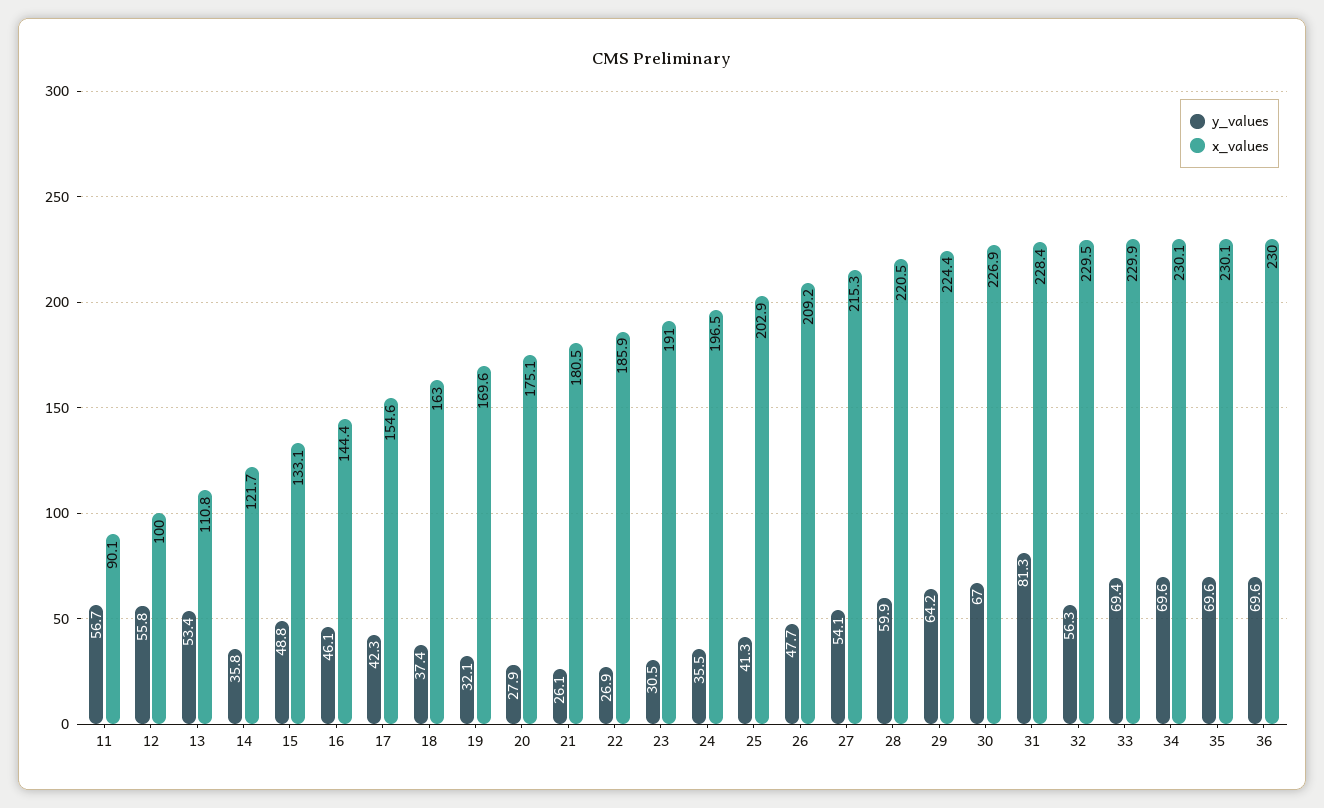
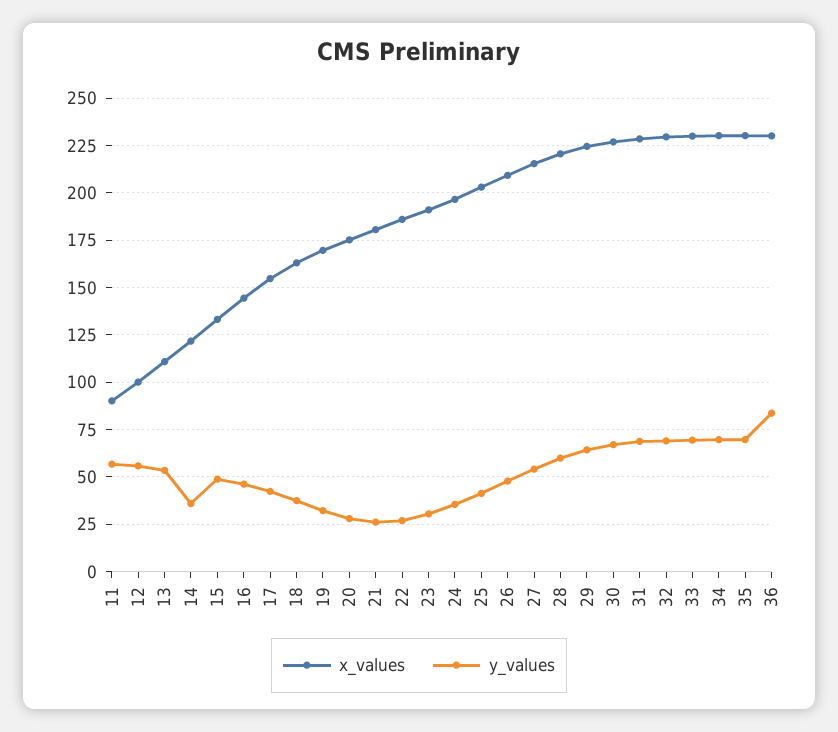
y_values, 31: 81.3 -> 70
y_values, 32: 56.3 -> 70
y_values, 36: 69.6 -> 85

